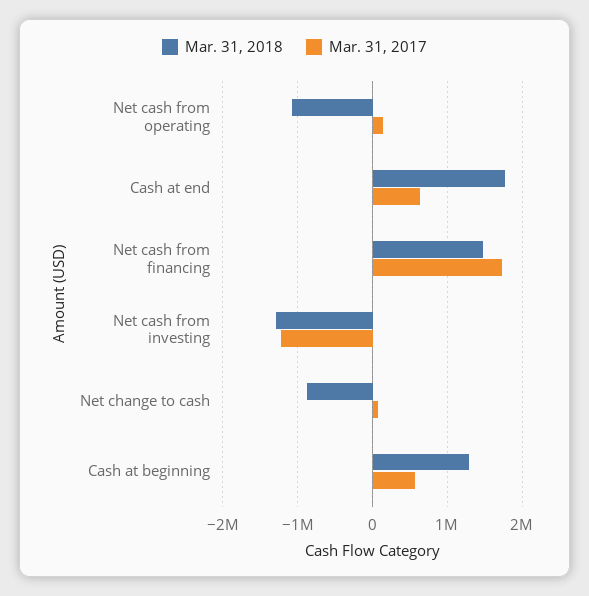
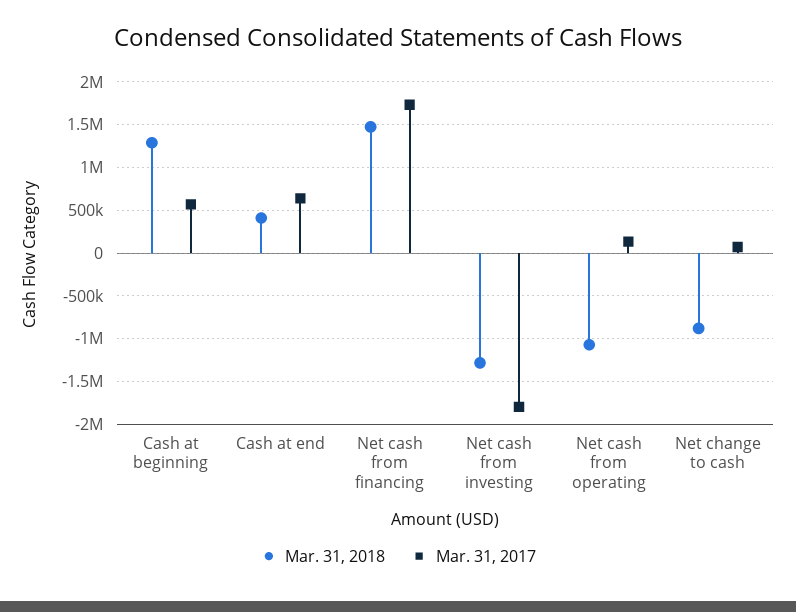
Mar. 31, 2018, Cash at end: 1800000 -> 400000
Mar. 31, 2017, Net cash from investing: -1200000 -> -1800000

